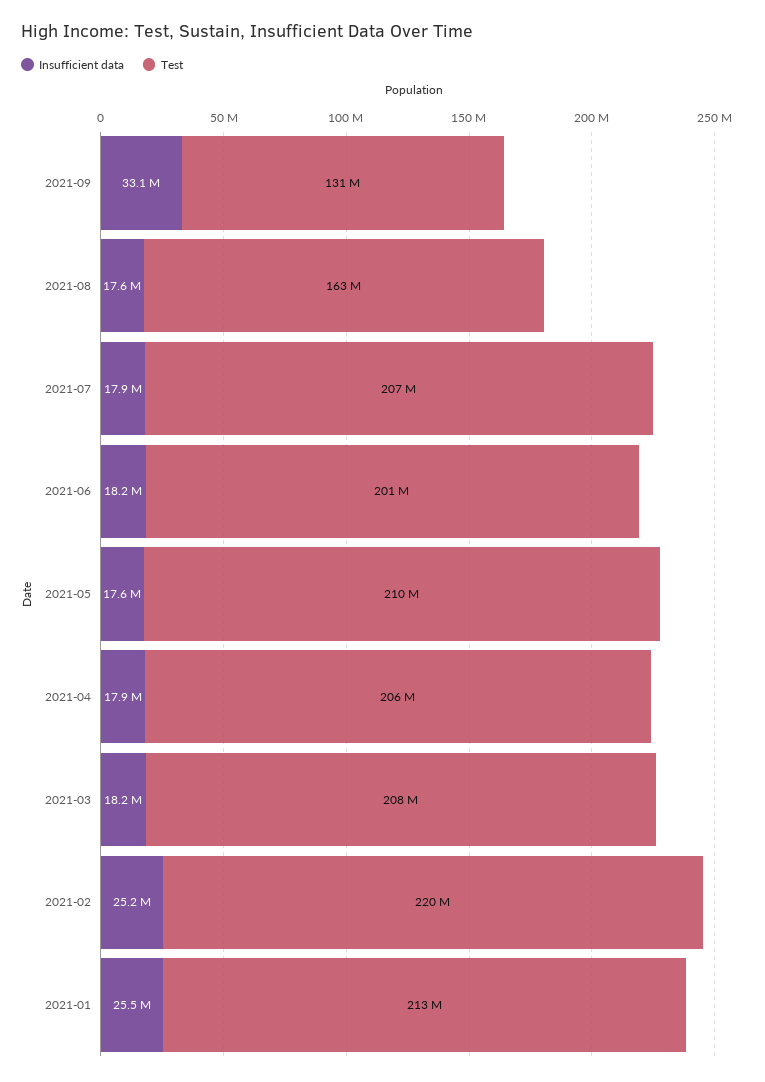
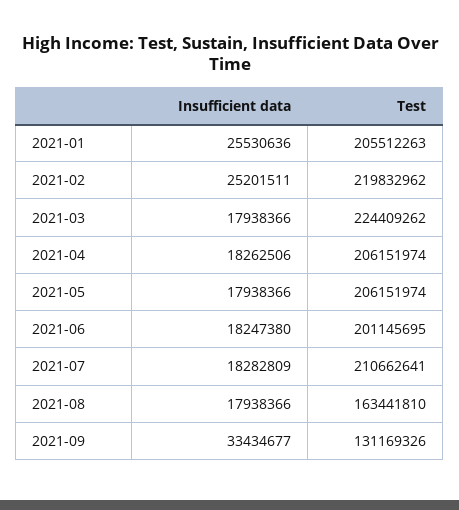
Insufficient data, 2021-09: 33100000 -> 33434677
Insufficient data, 2021-08: 17600000 -> 17938366
Insufficient data, 2021-07: 17900000 -> 18282809
Test, 2021-07: 207000000 -> 210662641
Insufficient data, 2021-05: 17600000 -> 17938366
Test, 2021-05: 210000000 -> 206151974
Insufficient data, 2021-04: 17900000 -> 18262506
Insufficient data, 2021-03: 18200000 -> 17938366
Test, 2021-03: 208000000 -> 224409262
Test, 2021-01: 213000000 -> 205512263

